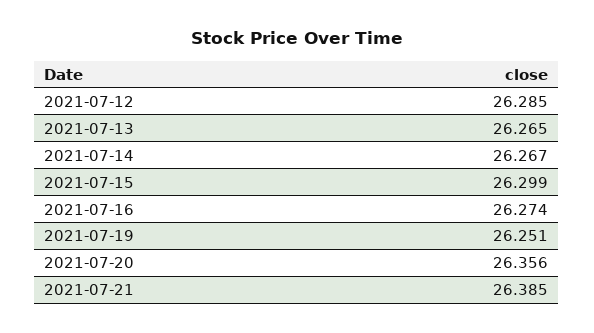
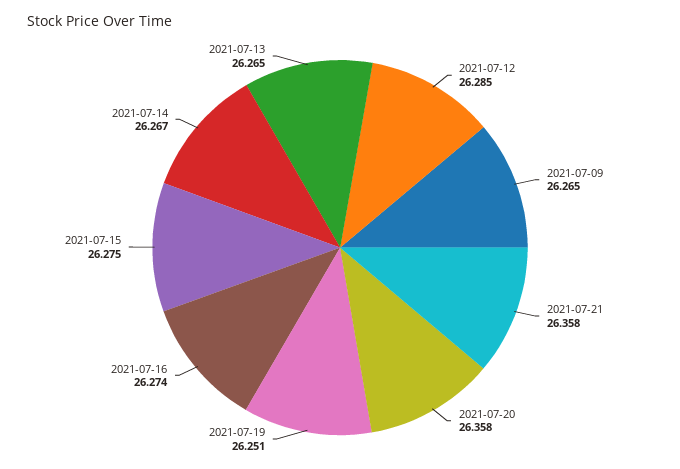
2021-07-15: 26.299 -> 26.275
2021-07-20: 26.356 -> 26.358
2021-07-21: 26.385 -> 26.358
2021-07-09: none -> 26.265

